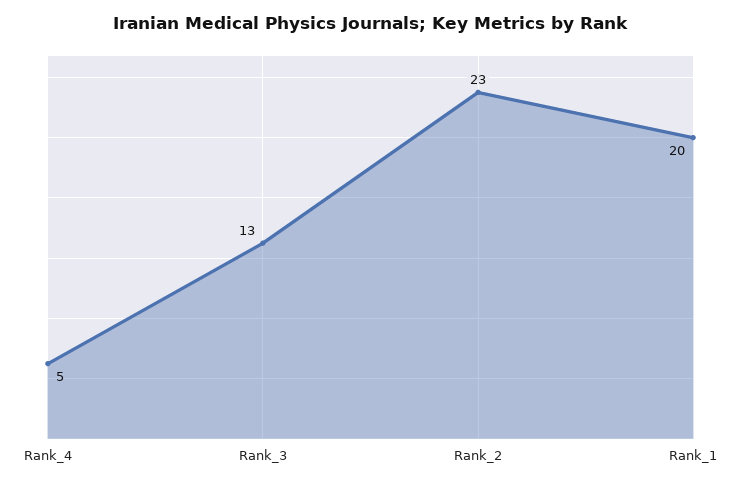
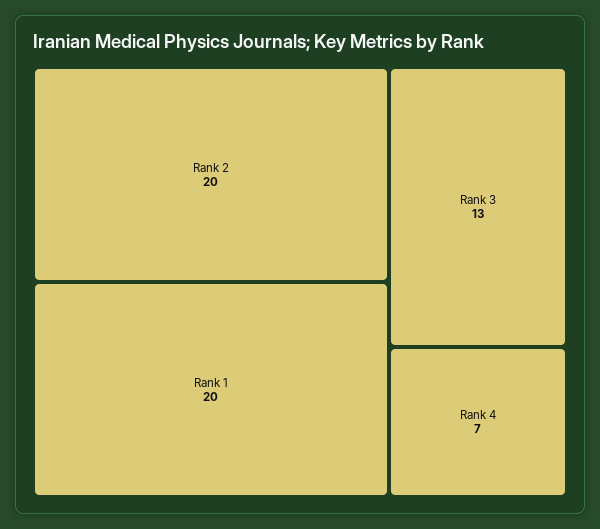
Rank_4: 5 -> 7
Rank_2: 23 -> 20

